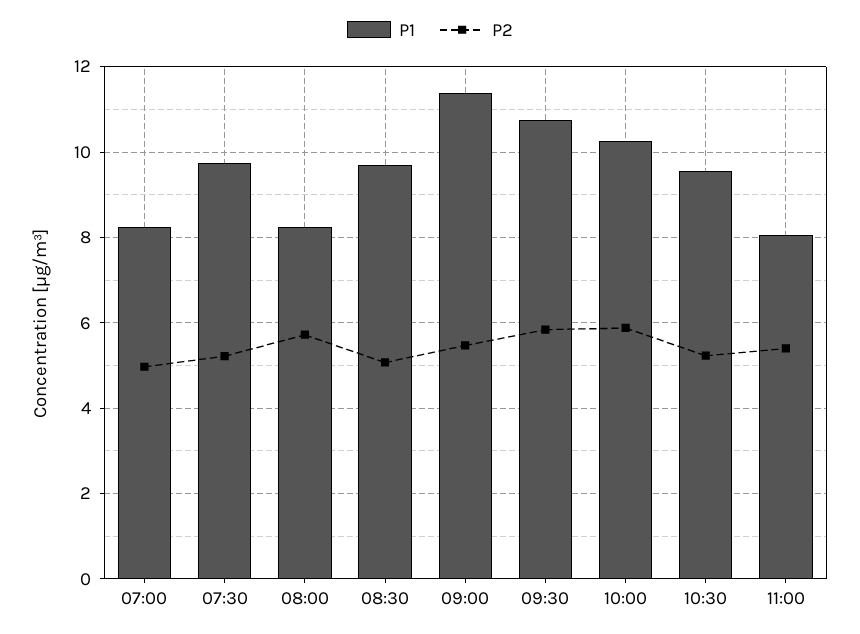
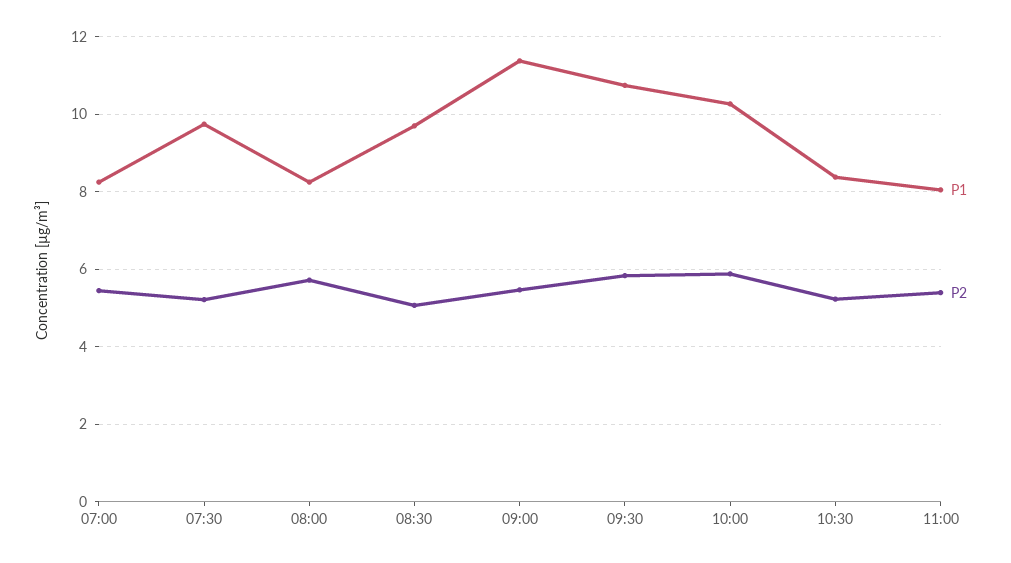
P2, 07:00: 5 -> 5.4
P1, 10:30: 9.6 -> 8.4

